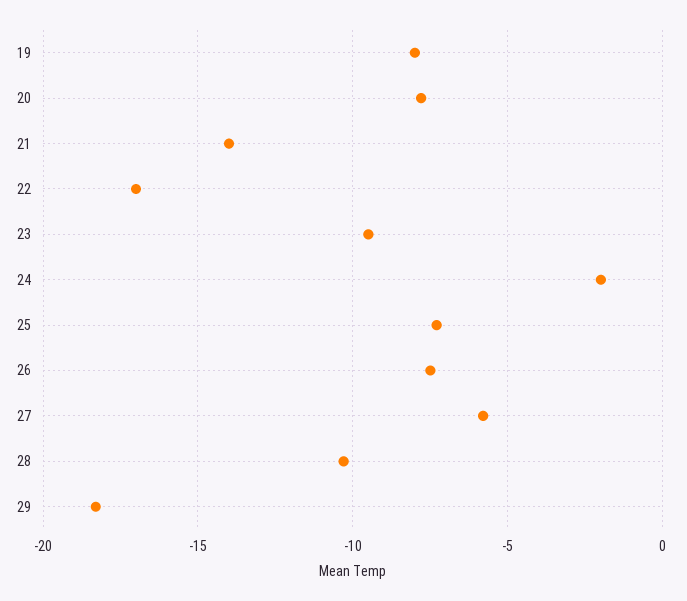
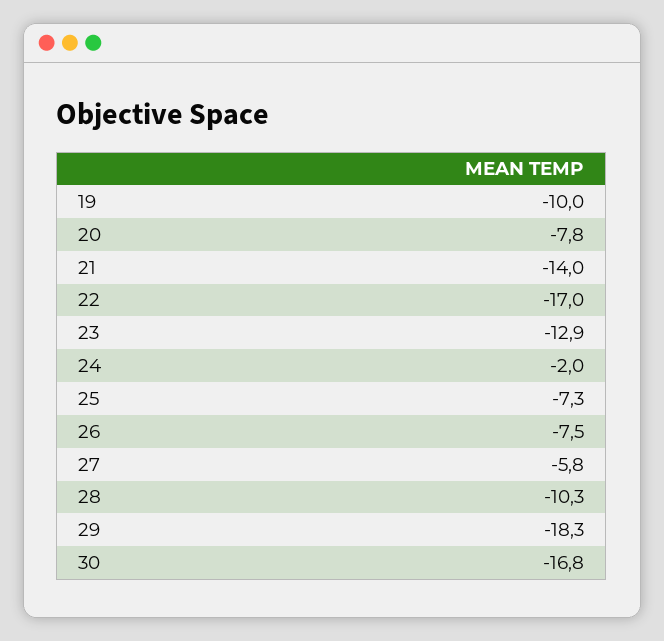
19: -8 -> -10
23: -9.5 -> -12.9
30: none -> -16.8

